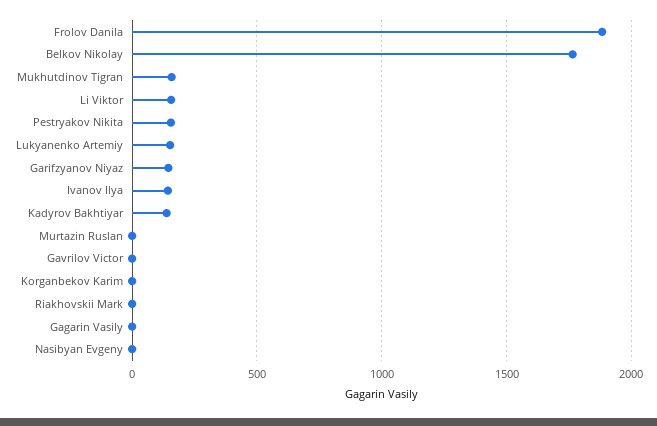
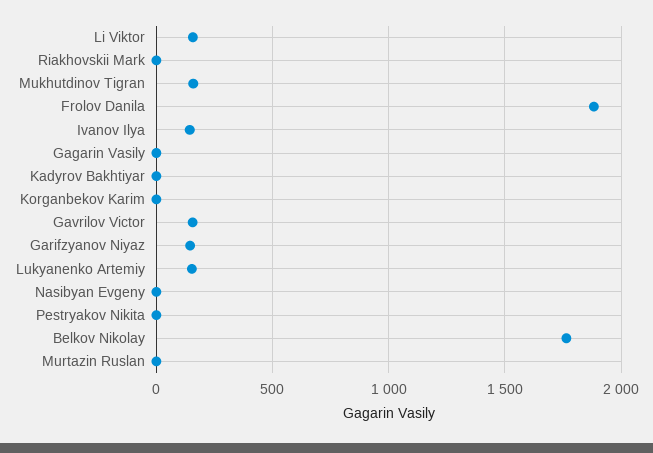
Pestryakov Nikita: 150 -> 0
Kadyrov Bakhtiyar: 150 -> 0
Gavrilov Victor: 0 -> 150

